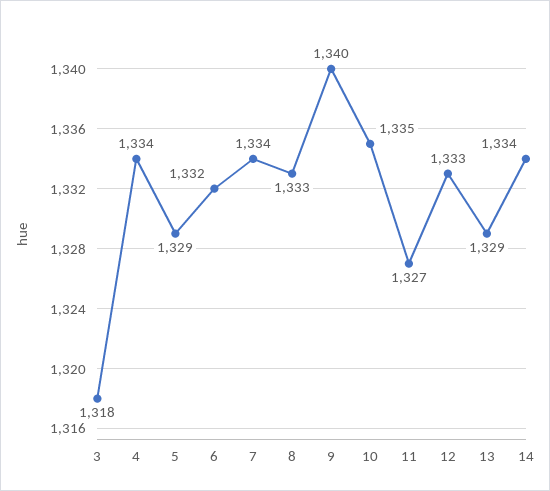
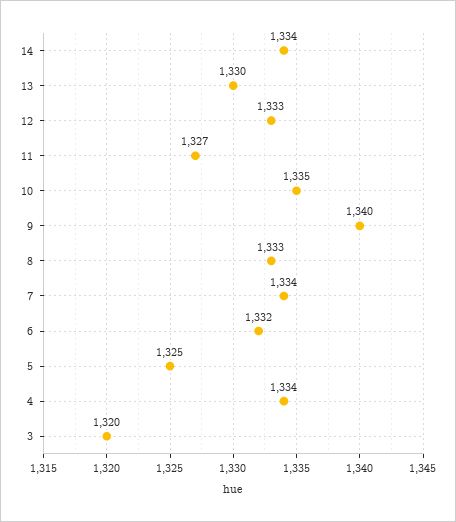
3: 1318 -> 1320
5: 1329 -> 1325
13: 1329 -> 1330

